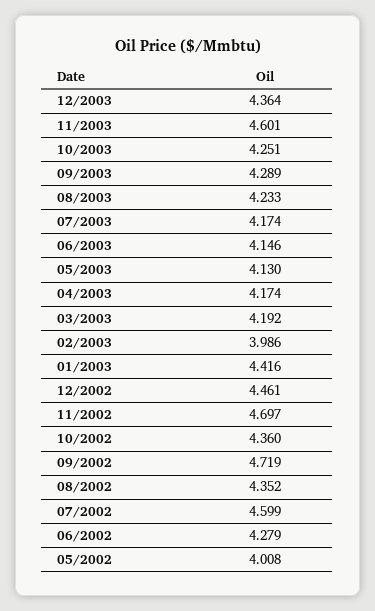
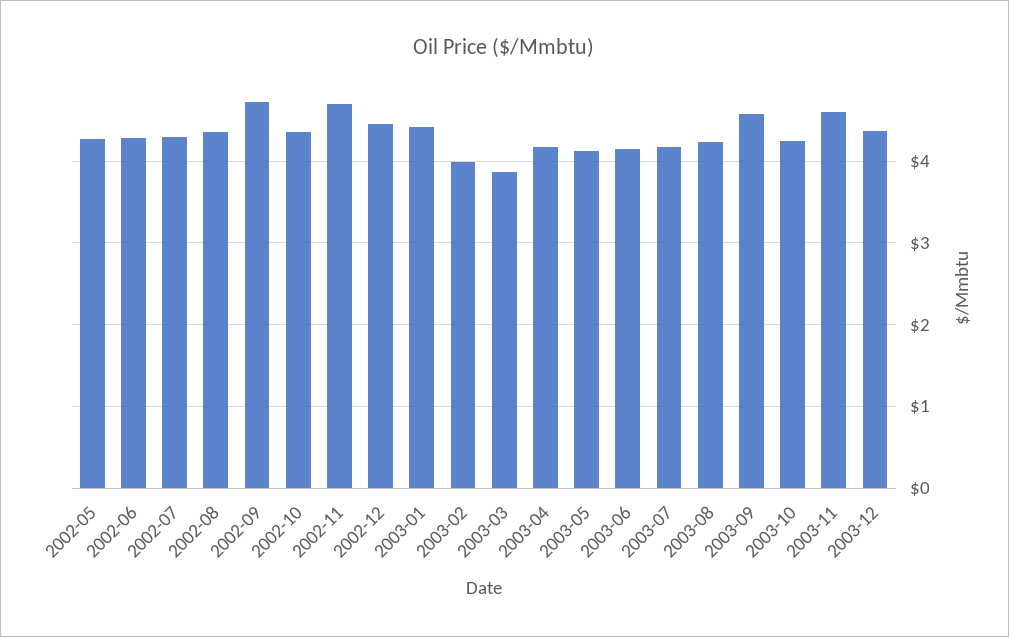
09/2003: 4.289 -> 4.6
03/2003: 4.192 -> 3.9
07/2002: 4.599 -> 4.3
05/2002: 4.008 -> 4.3

